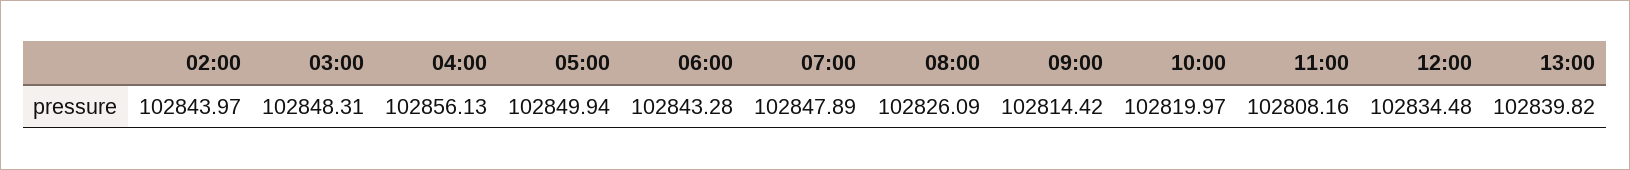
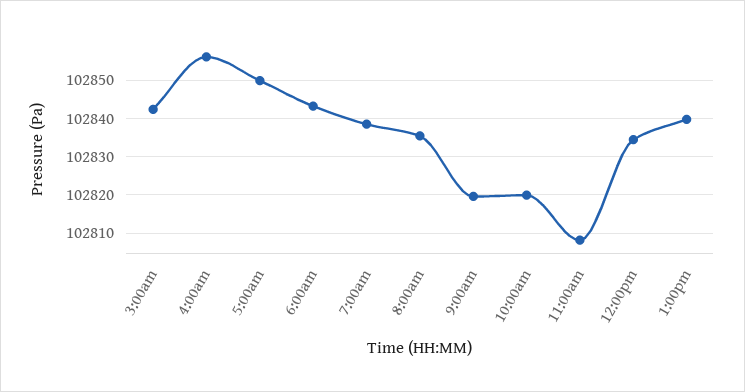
02:00: 102843.97 -> none
03:00: 102848.31 -> 102842
07:00: 102847.89 -> 102838
08:00: 102826.09 -> 102836
09:00: 102814.42 -> 102820

